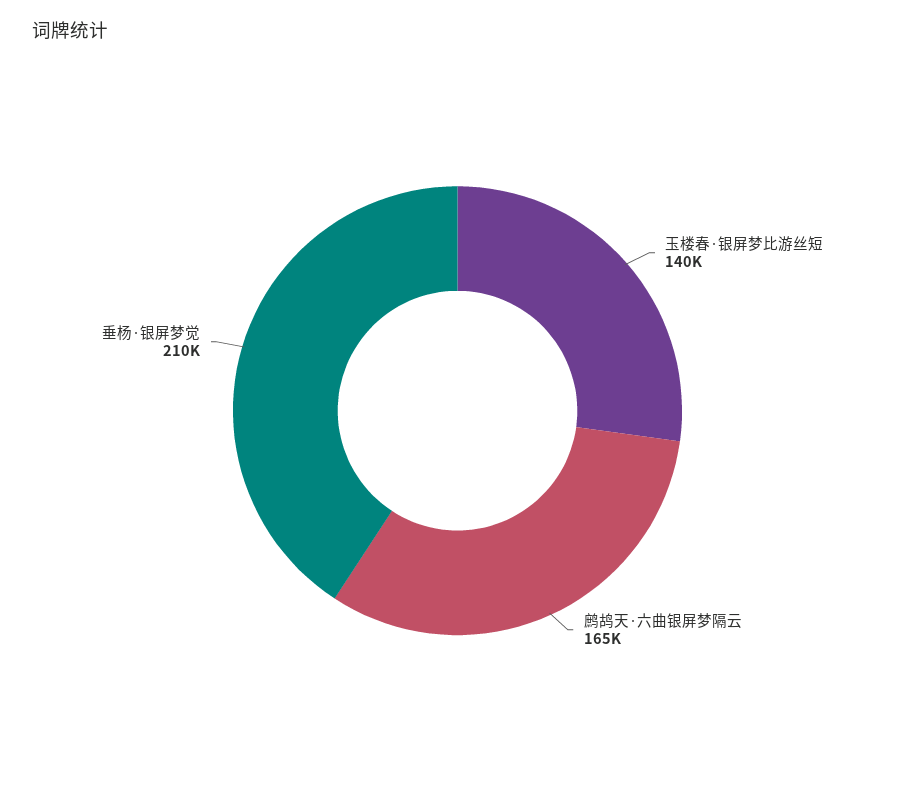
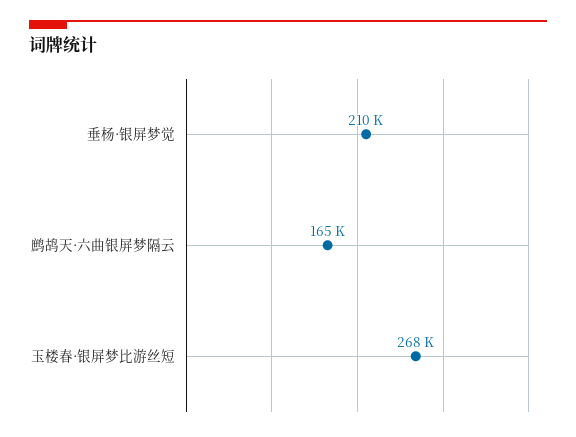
玉楼春·银屏梦比游丝短: 140000 -> 268000

